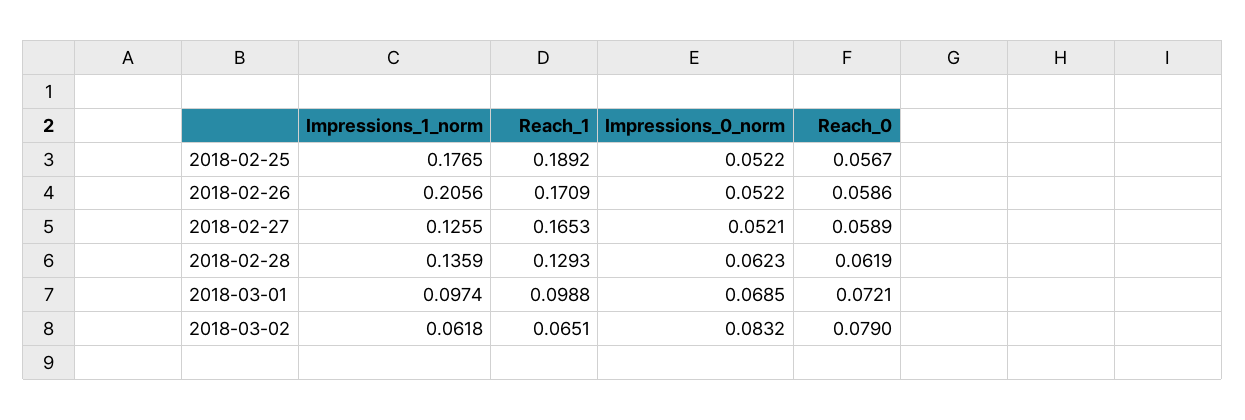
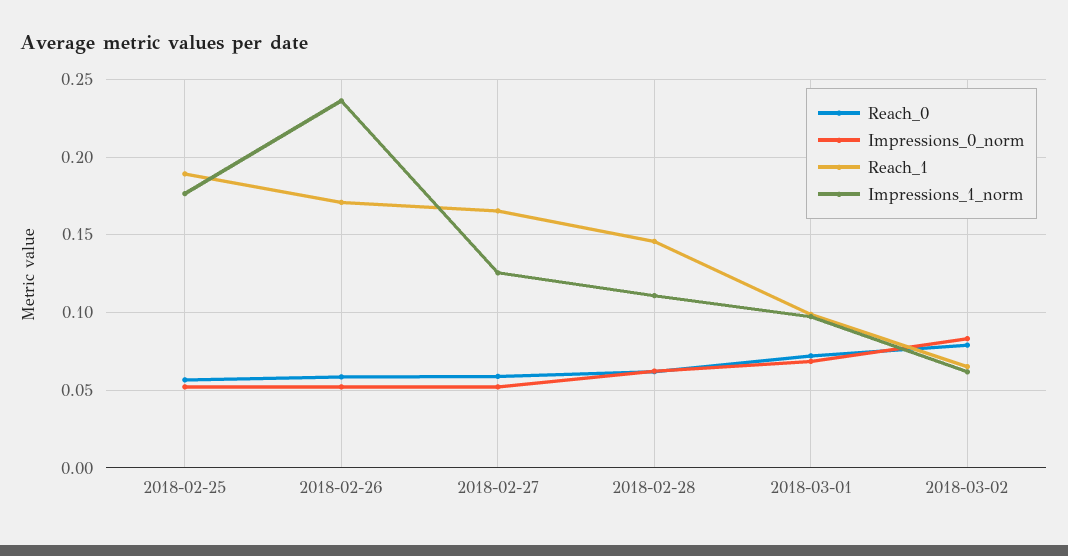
Impressions_1_norm, 2018-02-26: 0.2056 -> 0.235
Impressions_1_norm, 2018-02-28: 0.1359 -> 0.11
Reach_1, 2018-02-28: 0.1293 -> 0.145

